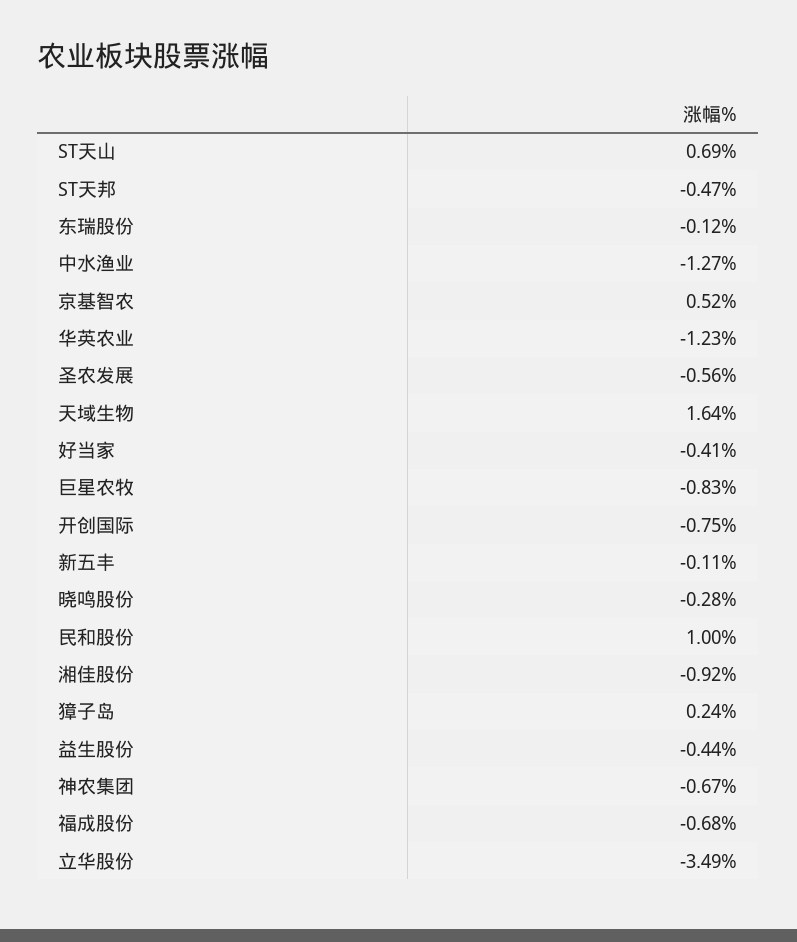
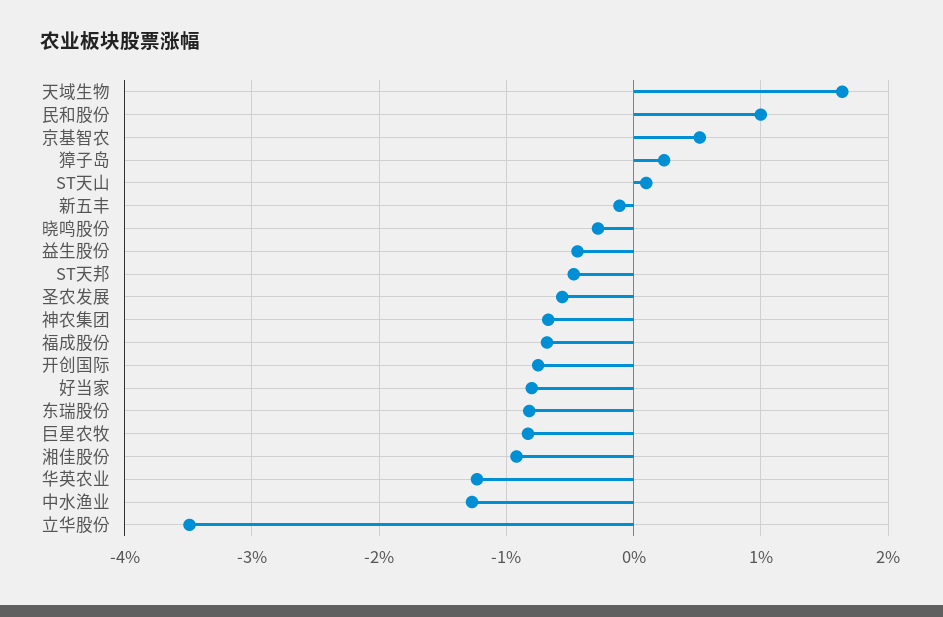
ST天山: 0.69 -> 0.1
东瑞股份: -0.12 -> -0.8
好当家: -0.41 -> -0.8

